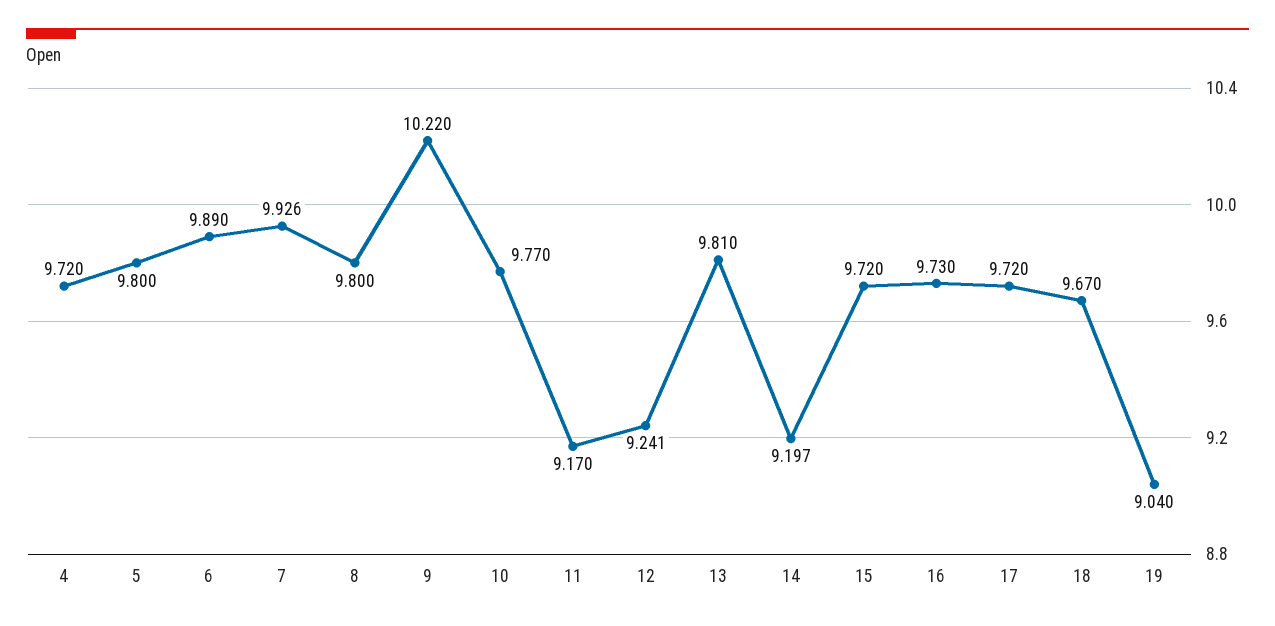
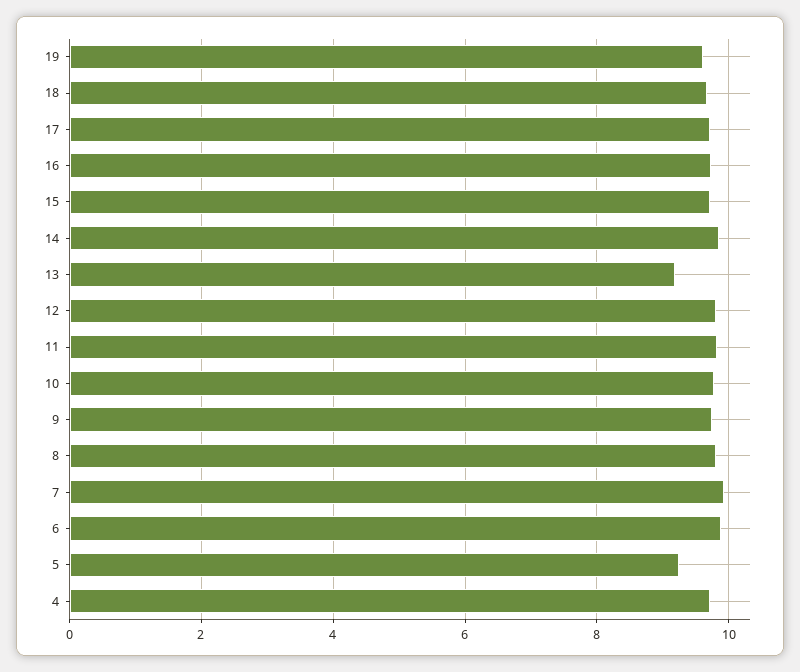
5: 9.8 -> 9.2
9: 10.22 -> 9.8
11: 9.17 -> 9.8
12: 9.241 -> 9.8
13: 9.81 -> 9.2
14: 9.197 -> 9.8
19: 9.04 -> 9.6

